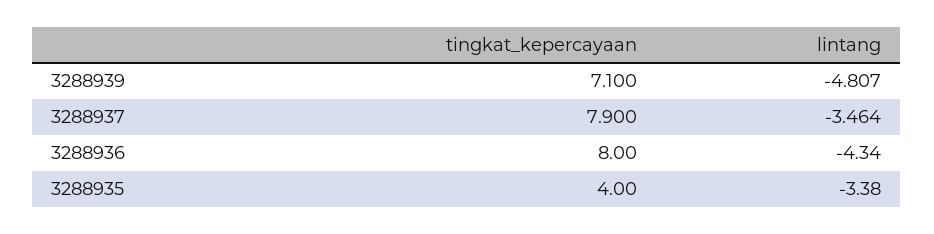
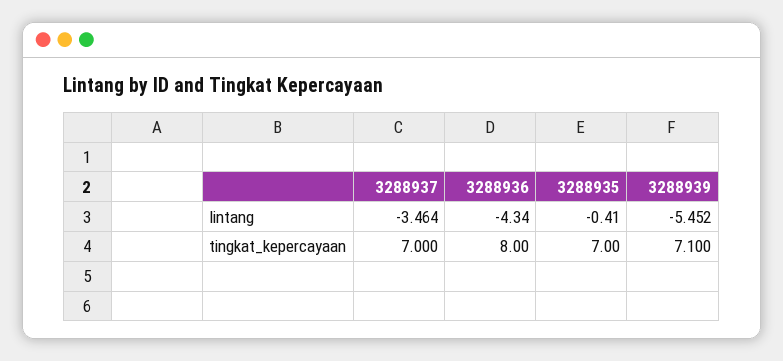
lintang, 3288939: -4.807 -> -5.452
tingkat_kepercayaan, 3288937: 7.9 -> 7
tingkat_kepercayaan, 3288935: 4 -> 7
lintang, 3288935: -3.38 -> -0.41

